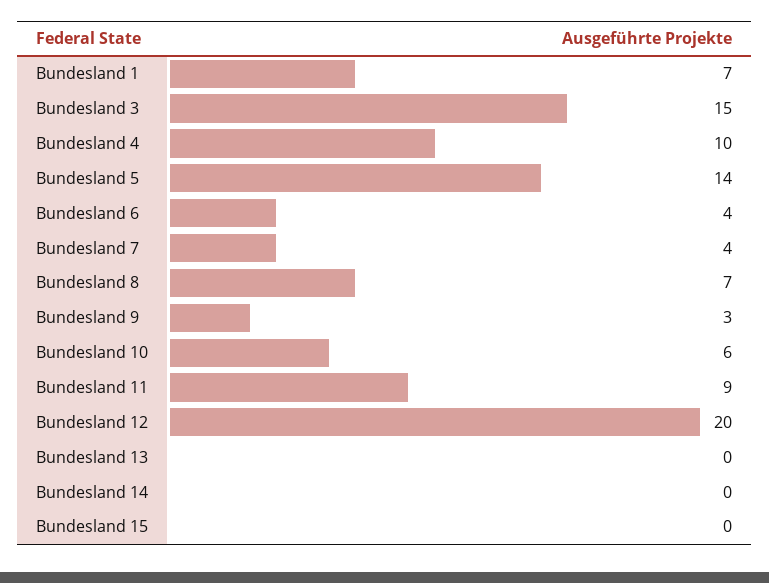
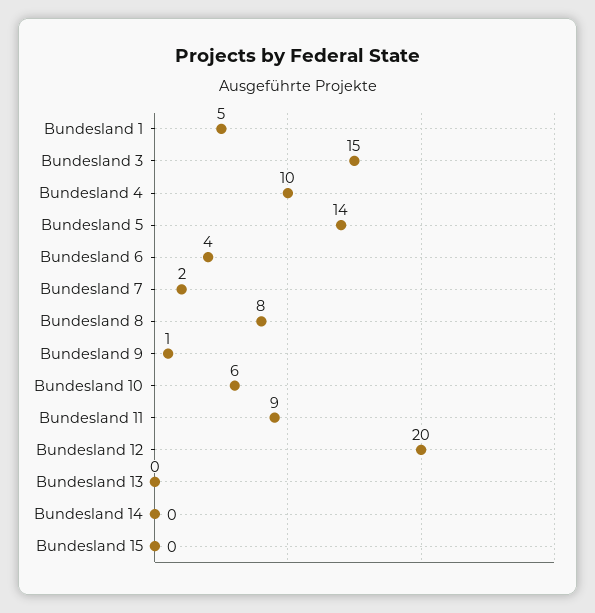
Bundesland 1: 7 -> 5
Bundesland 7: 4 -> 2
Bundesland 8: 7 -> 8
Bundesland 9: 3 -> 1

